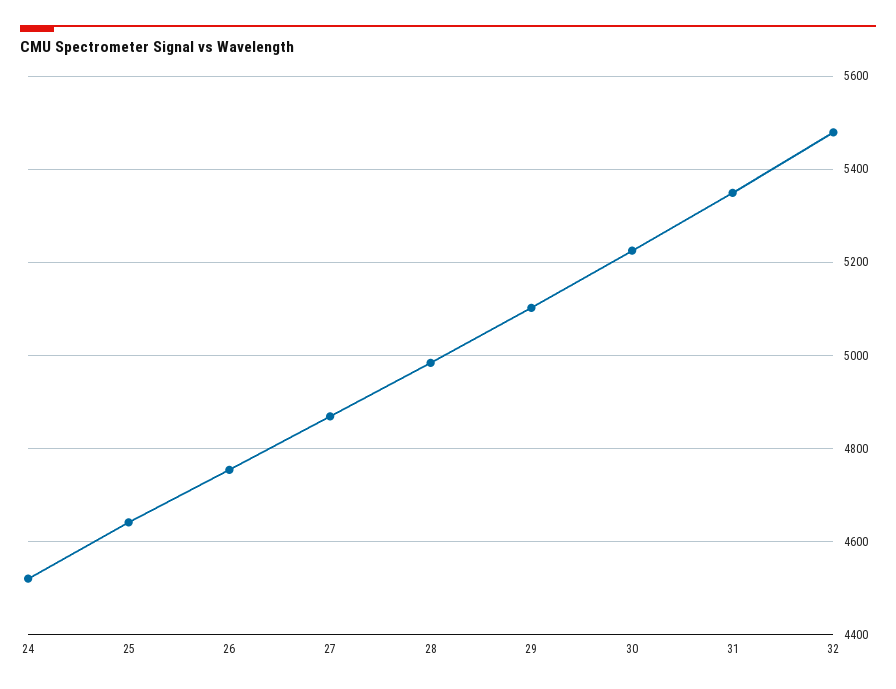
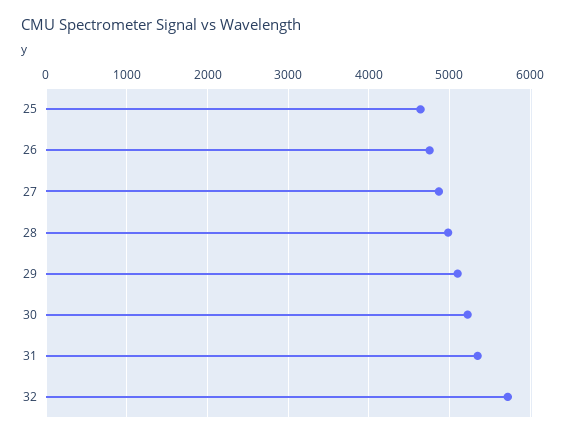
24: 4520 -> none
32: 5480 -> 5700

